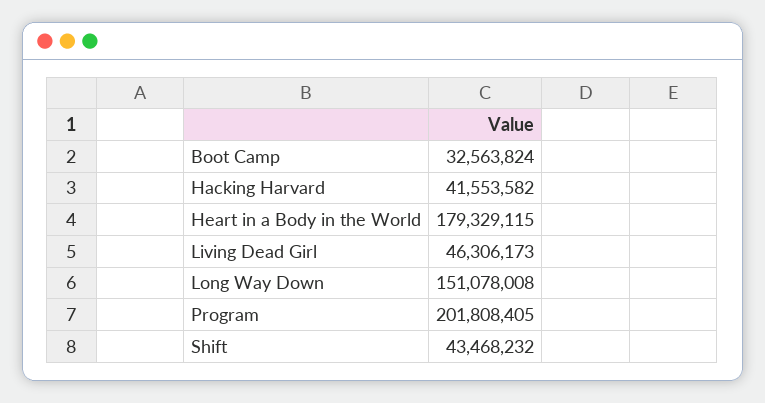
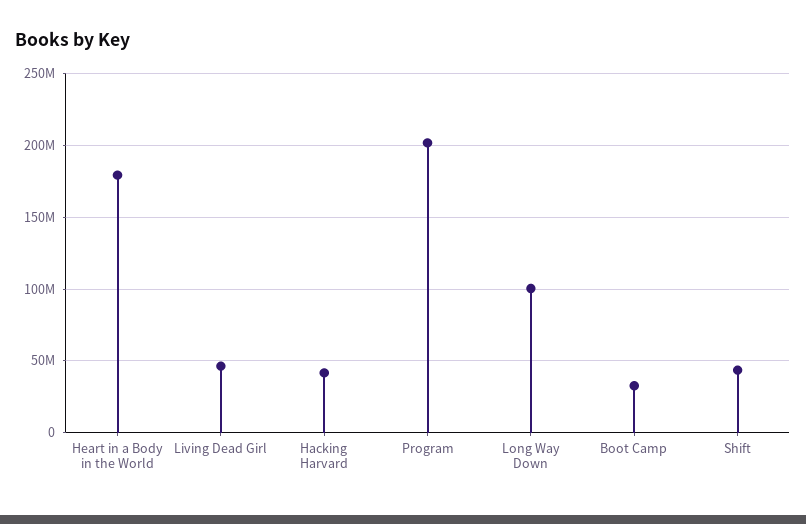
Long Way Down: 151078008 -> 100000000

